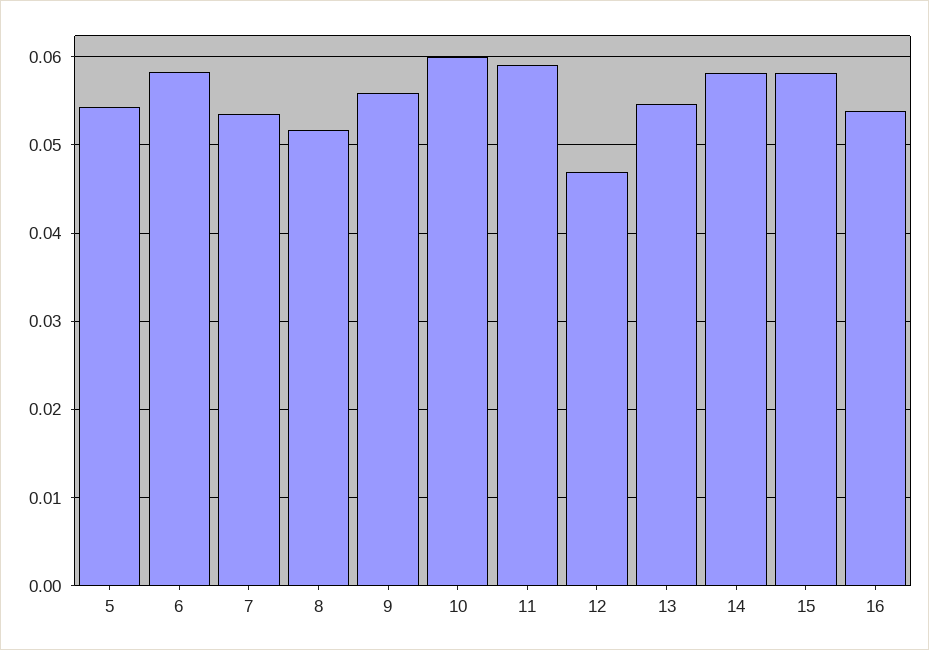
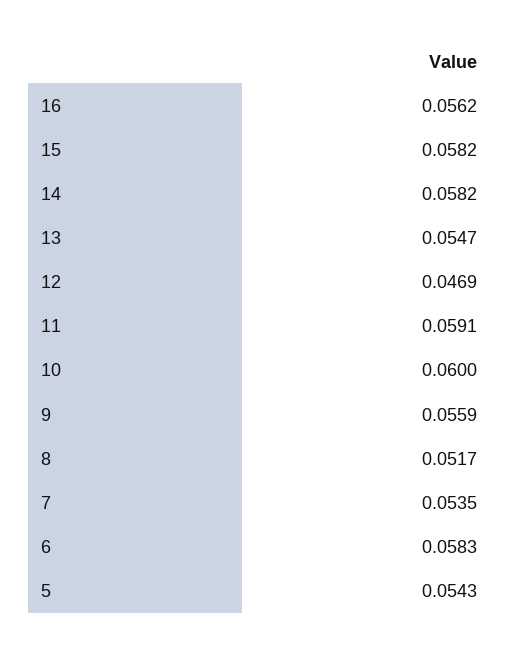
16: 0.054 -> 0.0562

